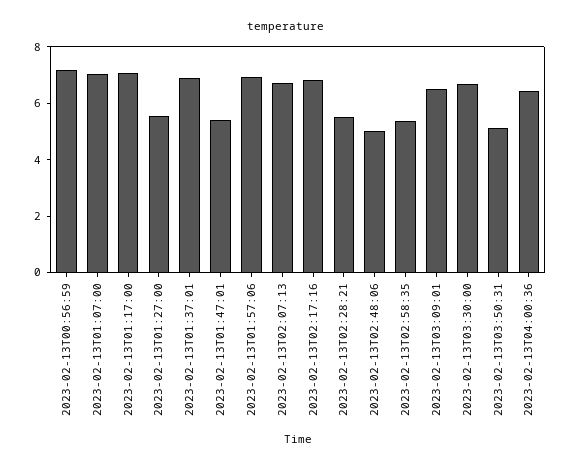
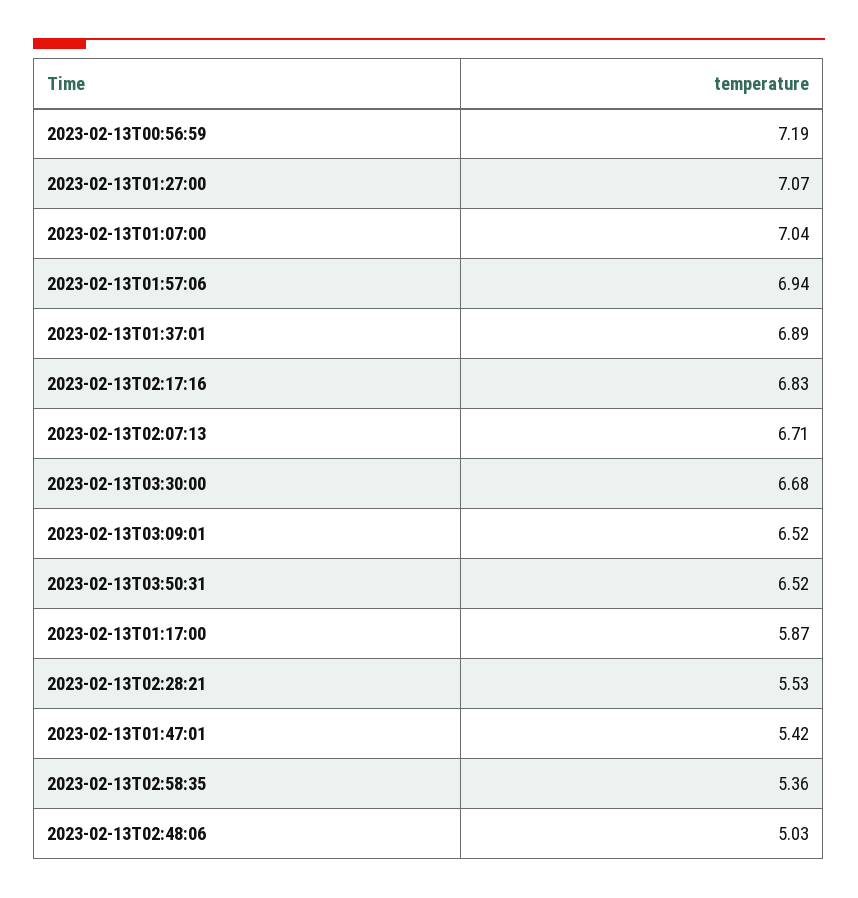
2023-02-13T01:17:00: 7 -> 5.87
2023-02-13T01:27:00: 5.5 -> 7.07
2023-02-13T03:50:31: 5 -> 6.52
2023-02-13T04:00:36: 6.5 -> none

